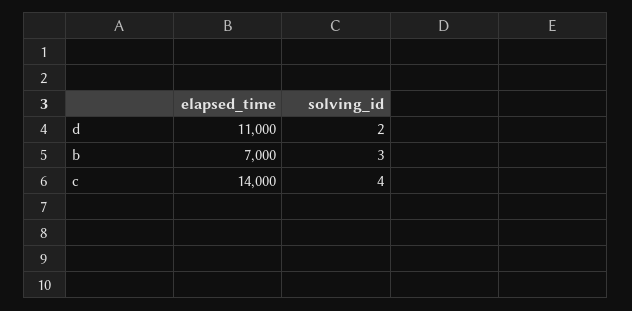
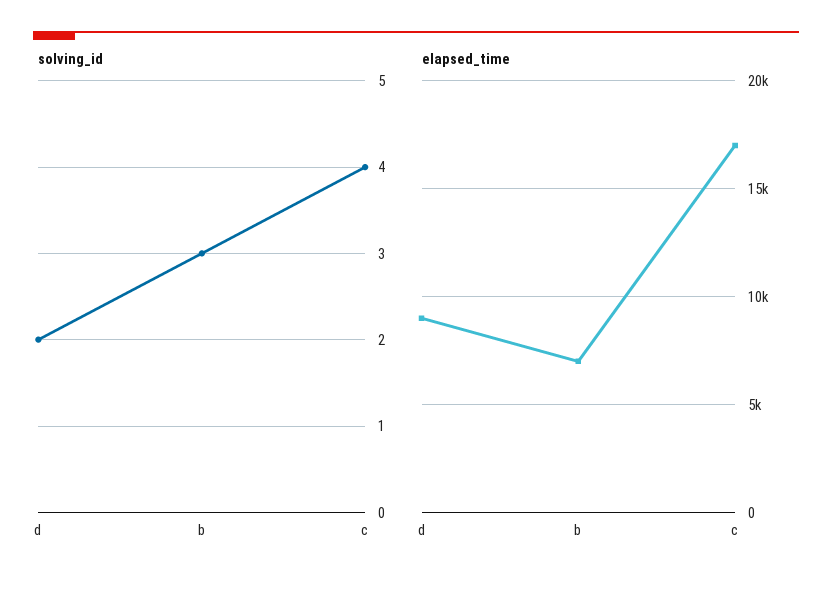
elapsed_time, d: 11000 -> 9000
elapsed_time, c: 14000 -> 17000

